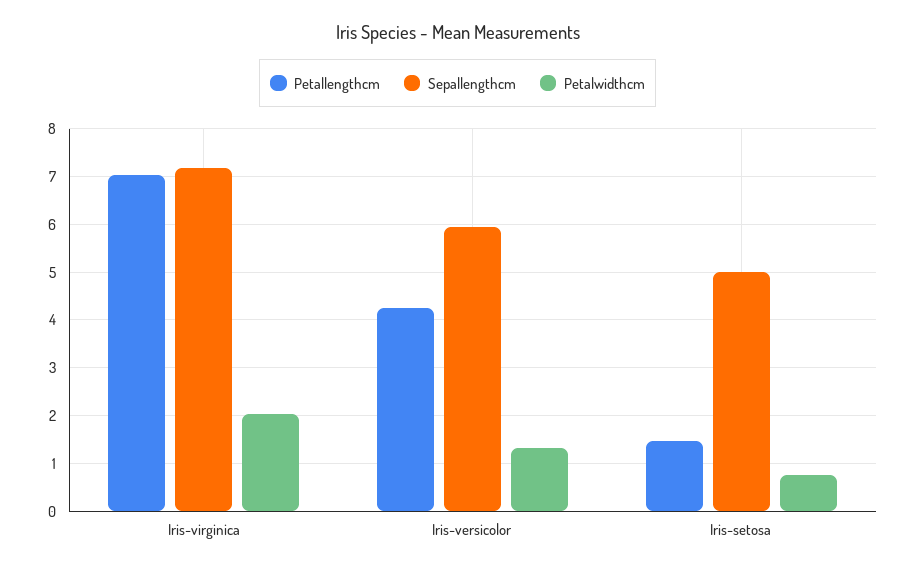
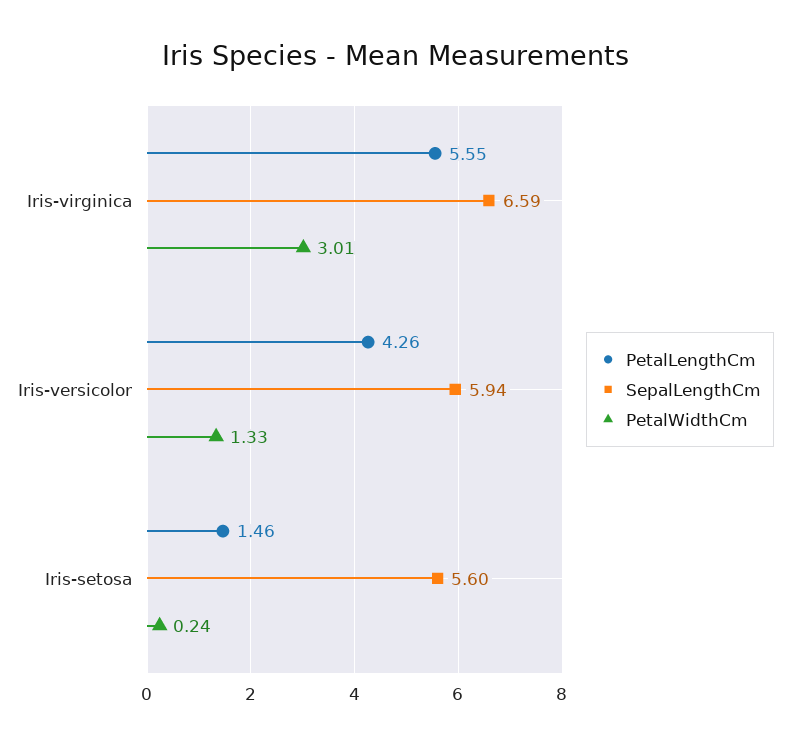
Petallengthcm, Iris-virginica: 7 -> 5.55
Sepallengthcm, Iris-virginica: 7.2 -> 6.59
Petalwidthcm, Iris-virginica: 2 -> 3.01
Sepallengthcm, Iris-setosa: 5 -> 5.6
Petalwidthcm, Iris-setosa: 0.8 -> 0.24

